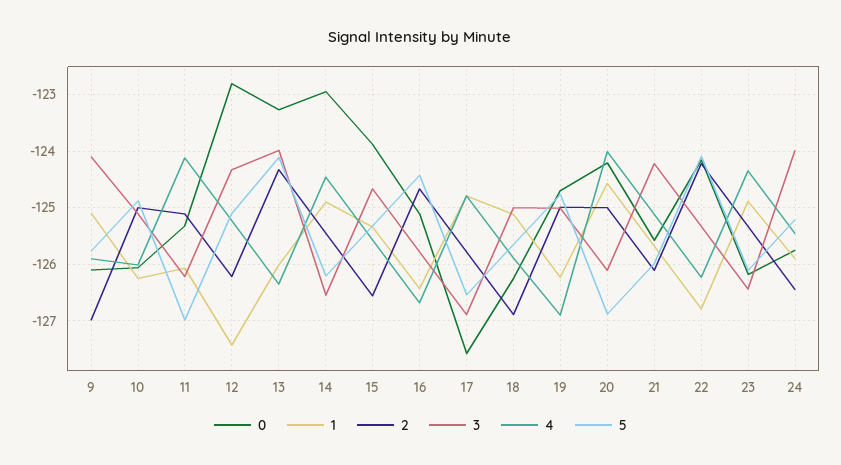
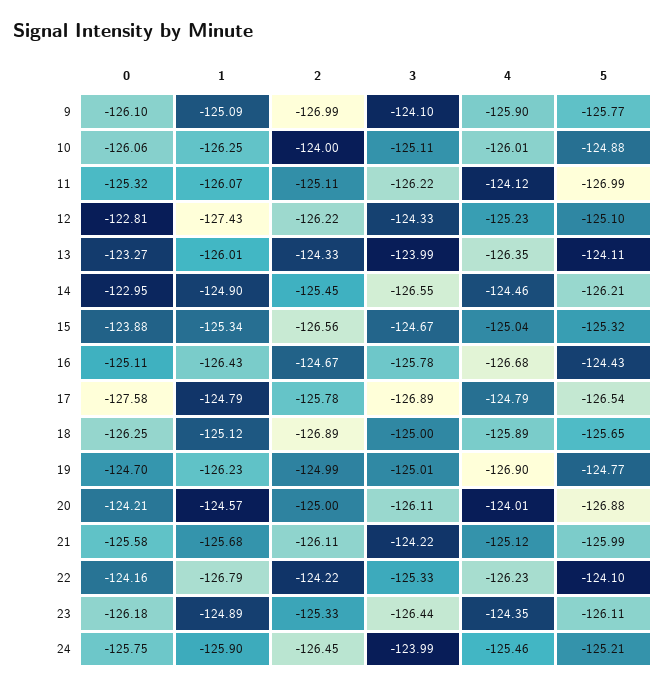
2, 10: -125 -> -124
4, 15: -125.6 -> -125.04

